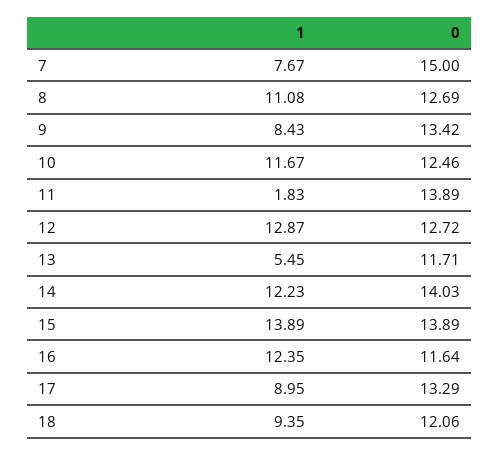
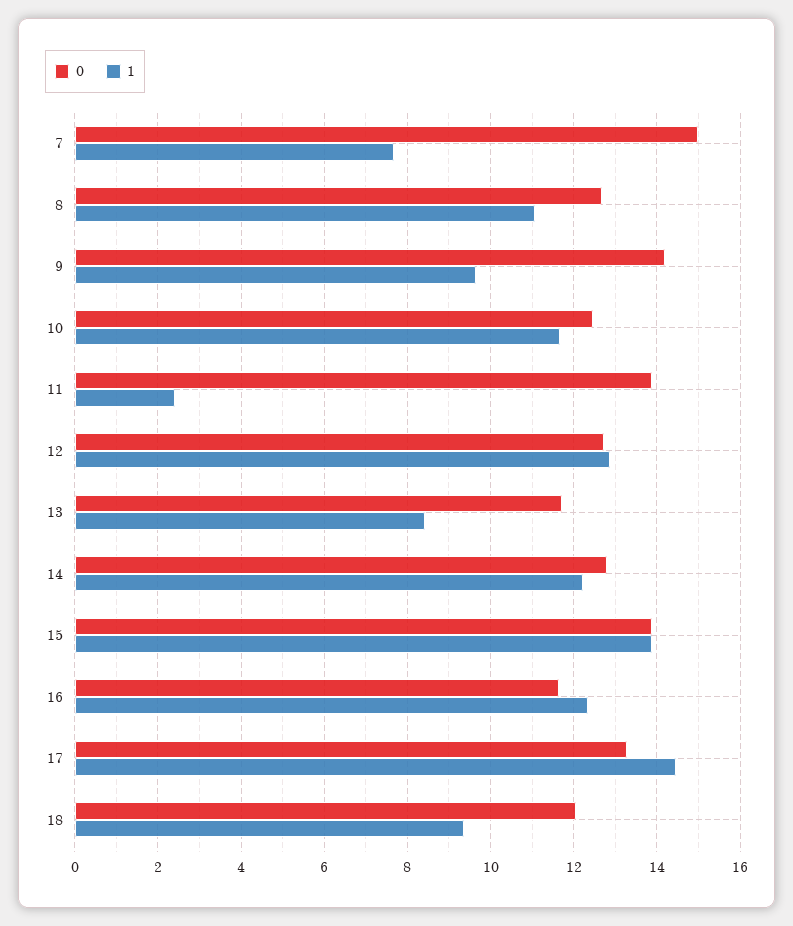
1, 9: 8.43 -> 9.6
0, 9: 13.42 -> 14.2
1, 11: 1.83 -> 2.4
1, 13: 5.45 -> 8.4
0, 14: 14.03 -> 12.8
1, 17: 8.95 -> 14.4

